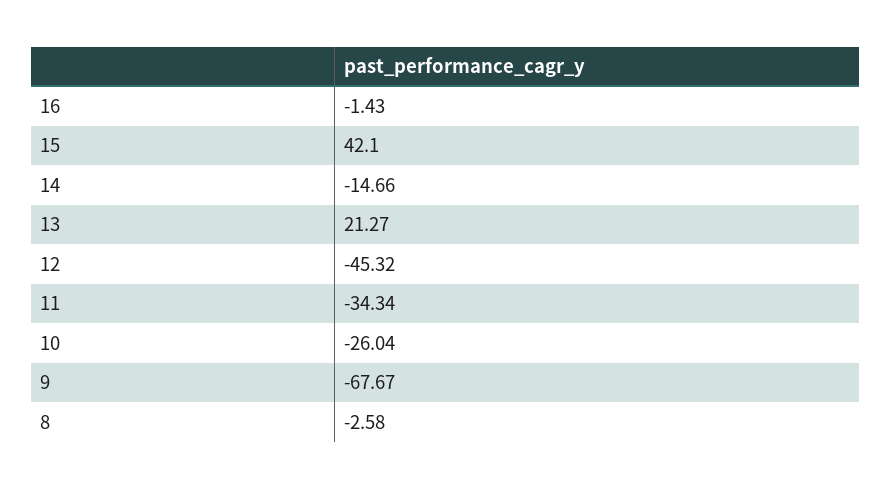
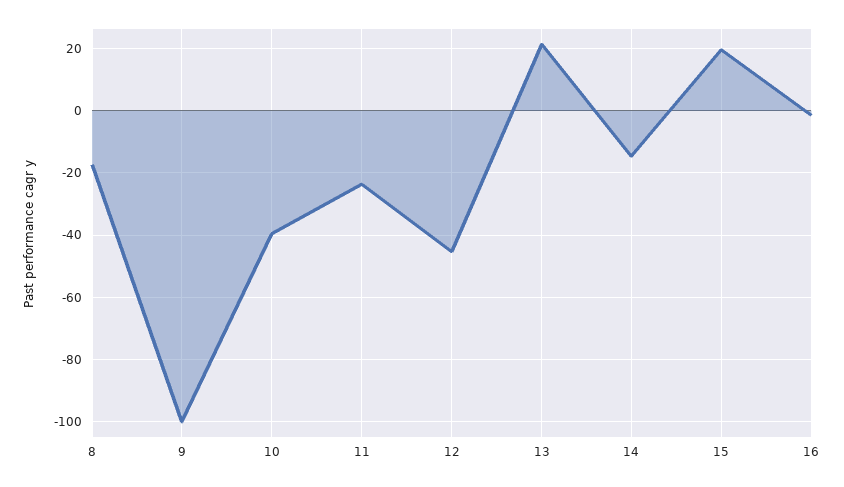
15: 42.1 -> 20
11: -34.34 -> -24
10: -26.04 -> -40
9: -67.67 -> -100
8: -2.58 -> -18

